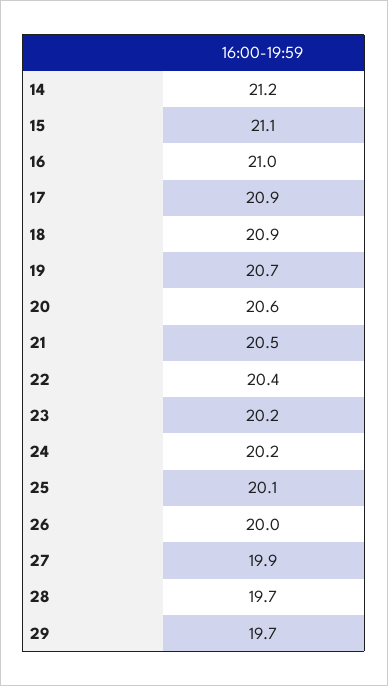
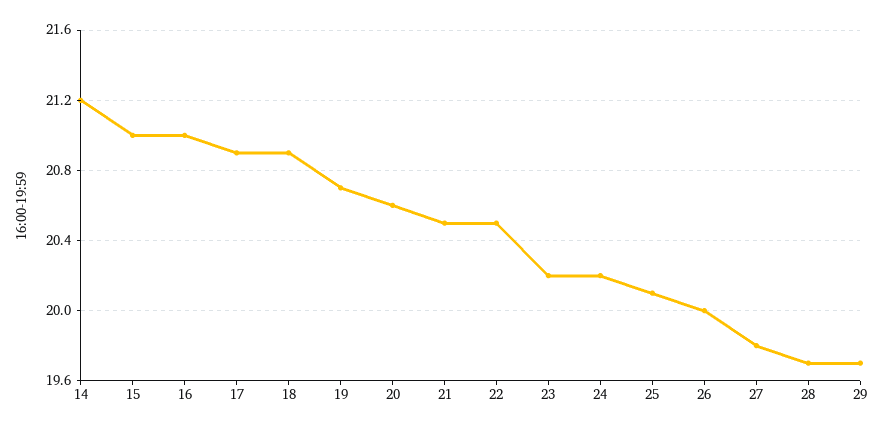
15: 21.1 -> 21
22: 20.4 -> 20.5
27: 19.9 -> 19.8

